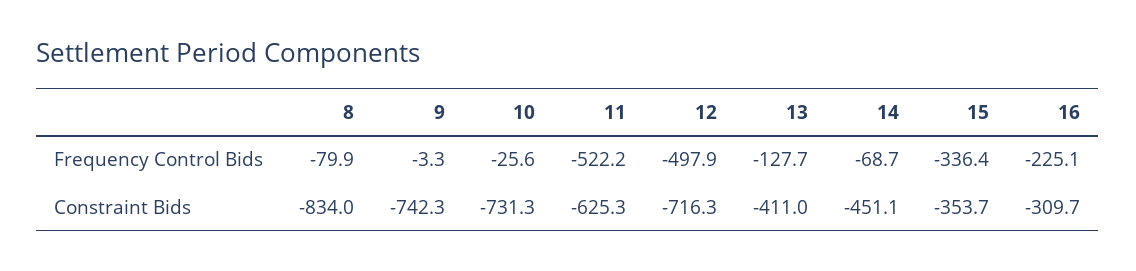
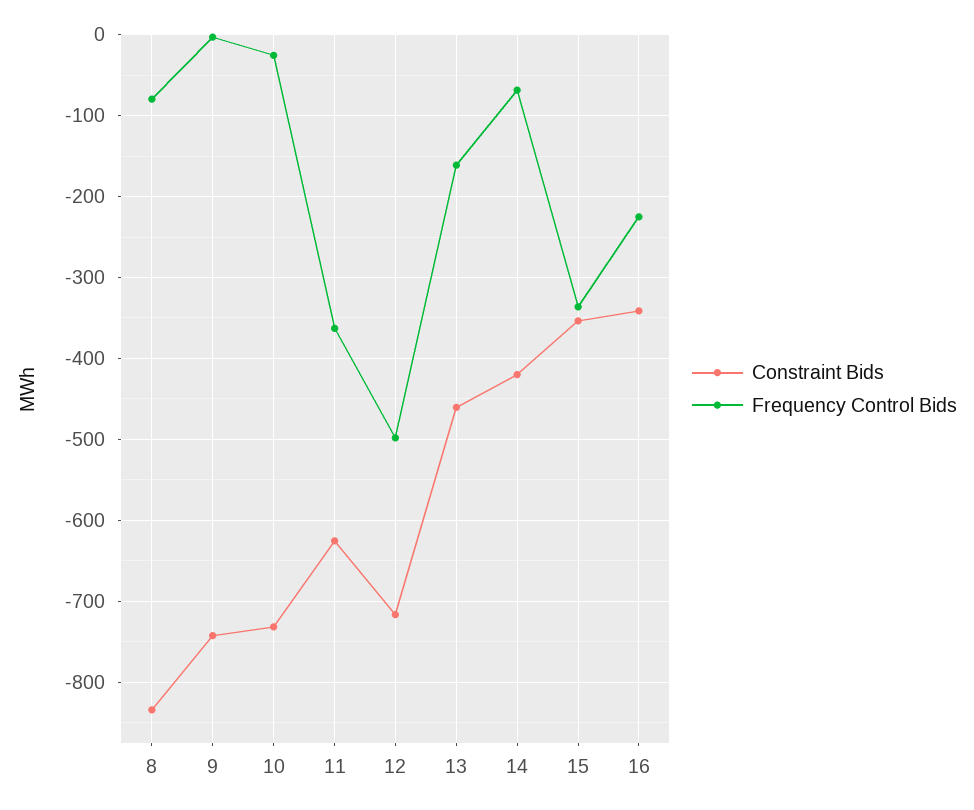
Frequency Control Bids, 11: -522.2 -> -360
Frequency Control Bids, 13: -127.7 -> -160
Constraint Bids, 13: -411 -> -460
Constraint Bids, 14: -451.1 -> -420
Constraint Bids, 16: -309.7 -> -340

